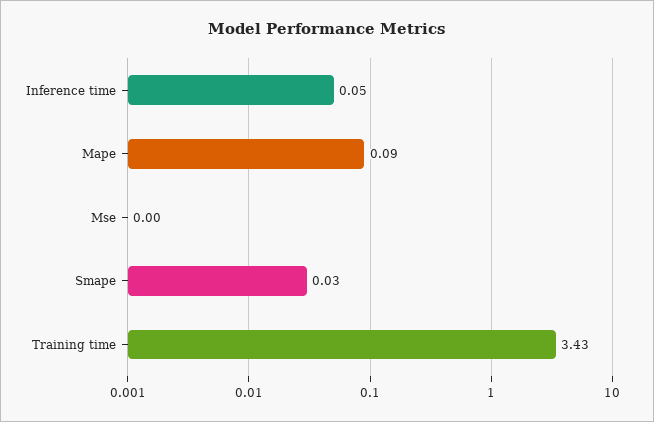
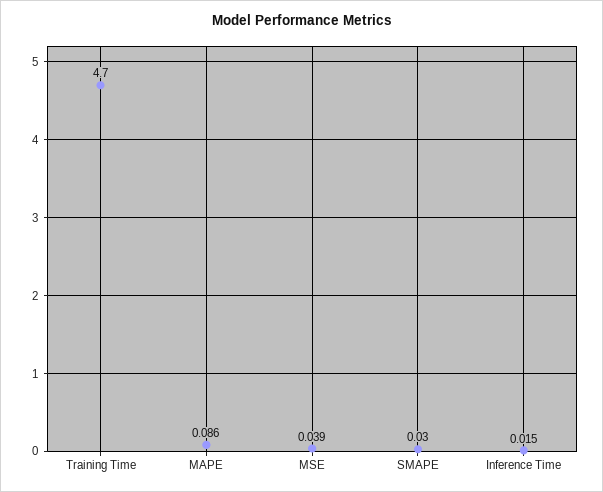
Inference time: 0.05 -> 0.015
Mse: 0 -> 0.039
Training time: 3.43 -> 4.7

